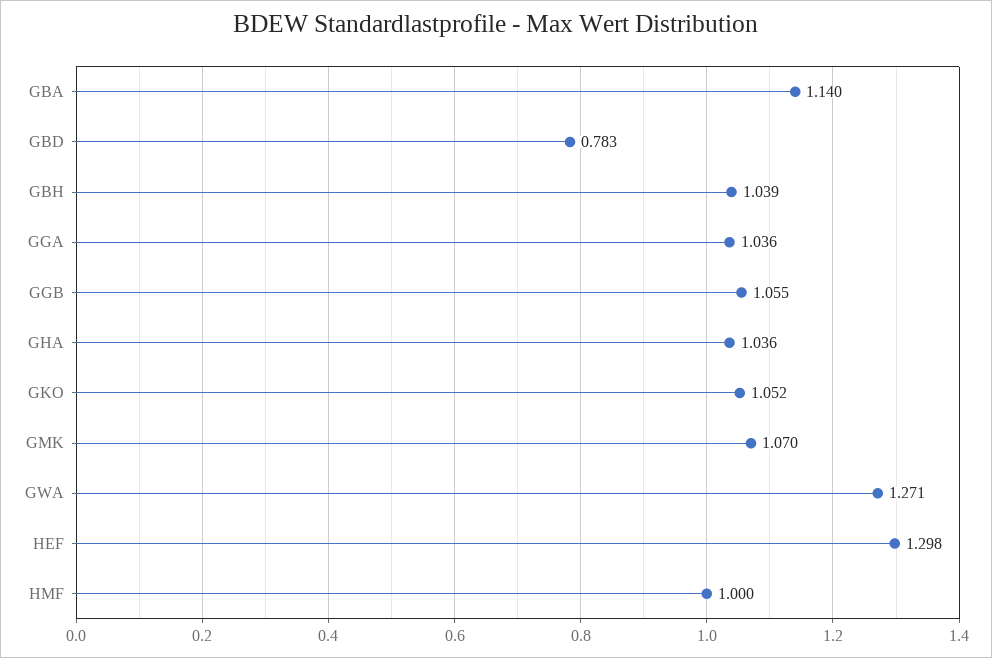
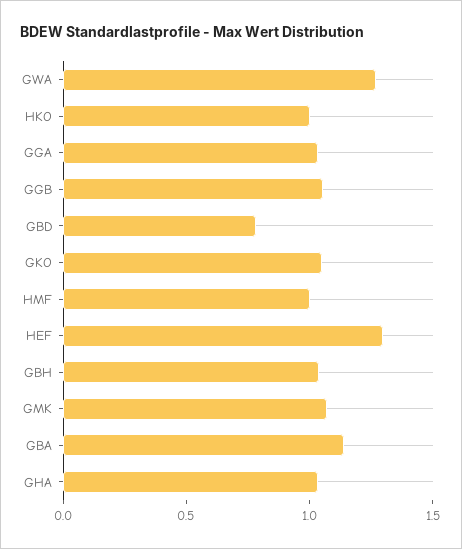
HKO: none -> 1

